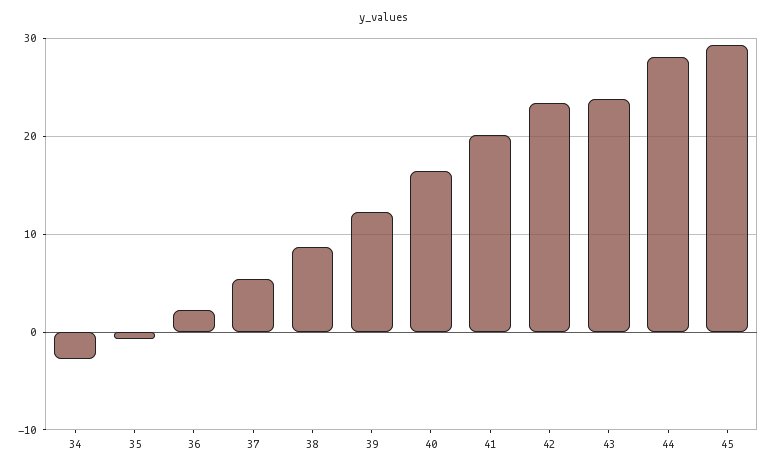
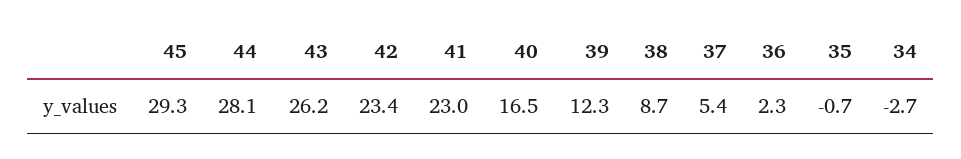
41: 20 -> 23
43: 24 -> 26.2

